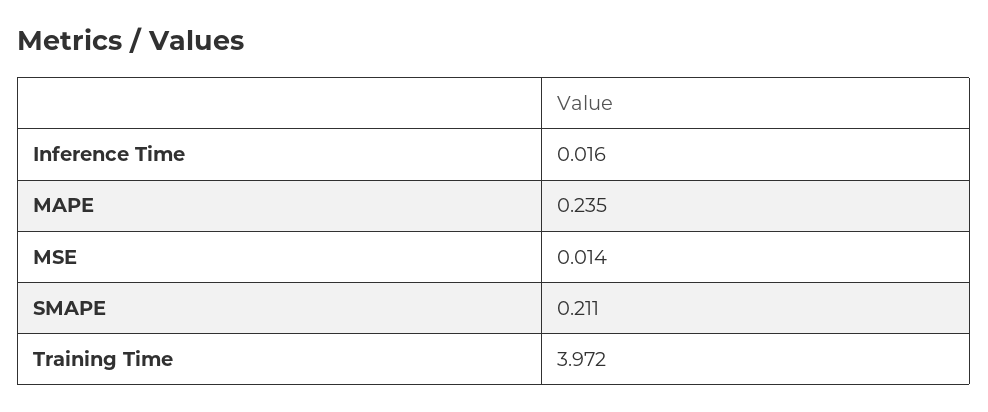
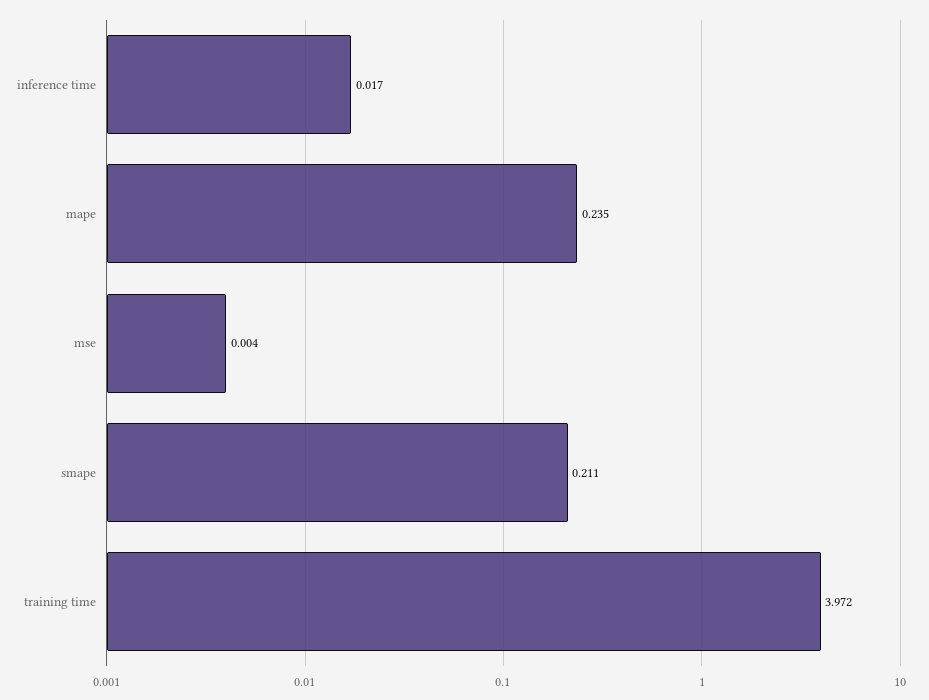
Inference Time: 0.016 -> 0.017
MSE: 0.014 -> 0.004

